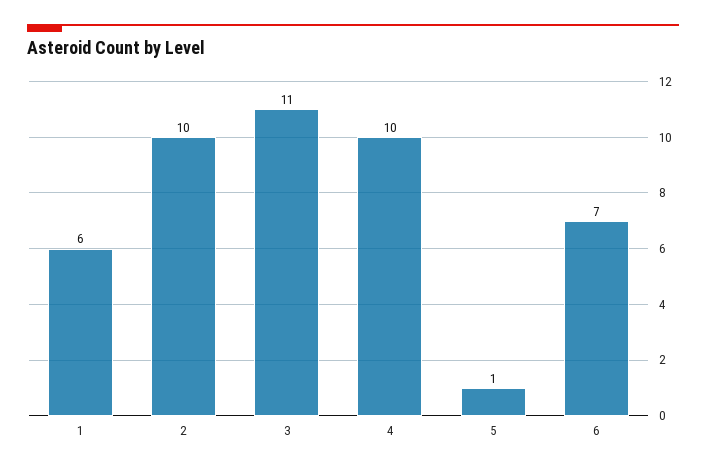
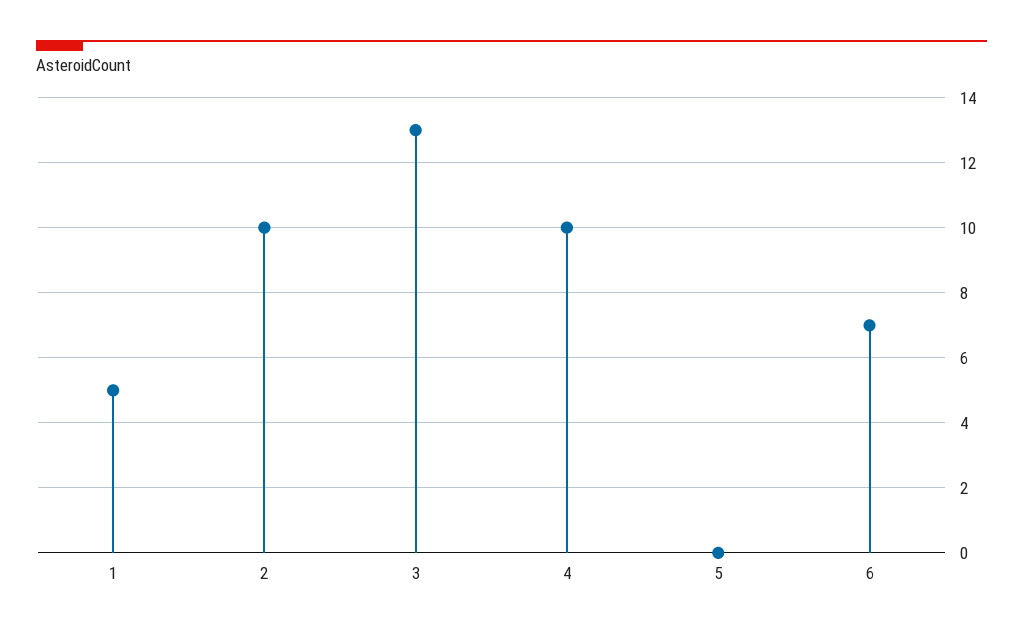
1: 6 -> 5
3: 11 -> 13
5: 1 -> 0

